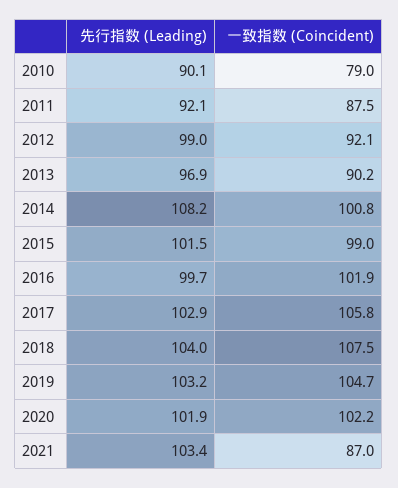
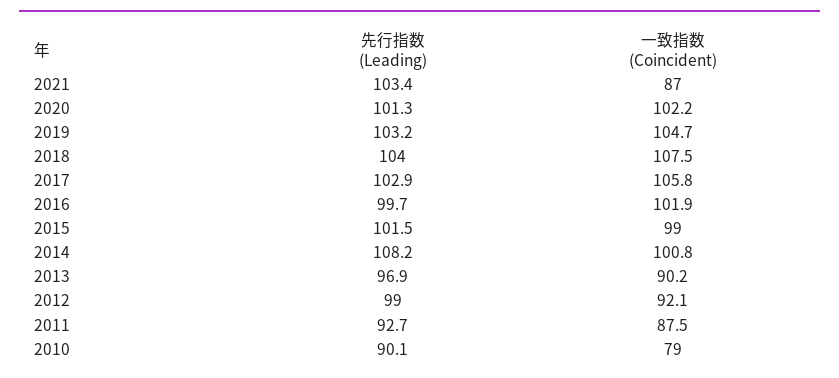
先行指数 (Leading), 2011: 92.1 -> 92.7
先行指数 (Leading), 2020: 101.9 -> 101.3

